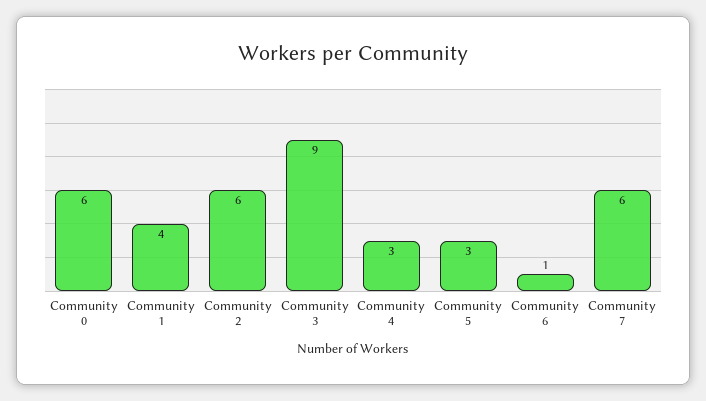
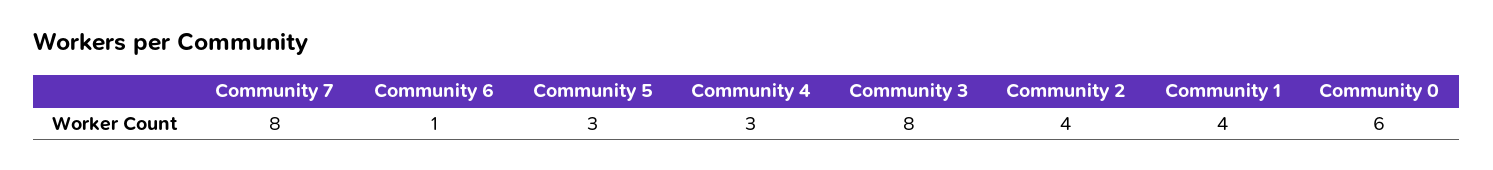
Community 2: 6 -> 4
Community 3: 9 -> 8
Community 7: 6 -> 8

